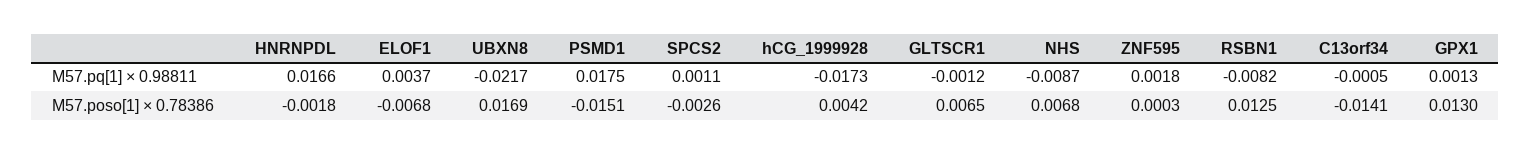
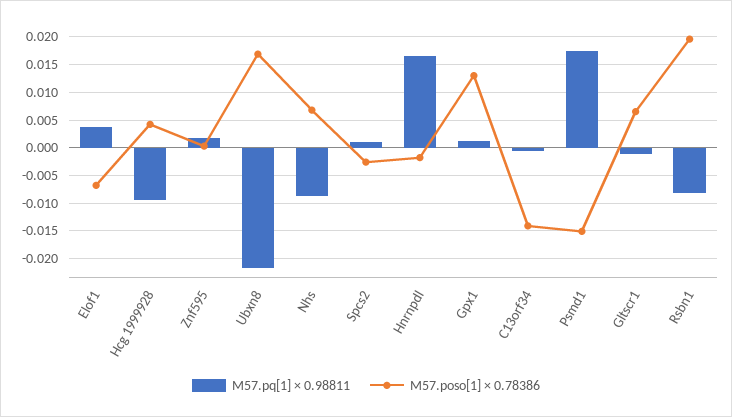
M57.pq[1] × 0.98811, hCG_1999928: -0.0173 -> -0.01
M57.poso[1] × 0.78386, RSBN1: 0.0125 -> 0.02

